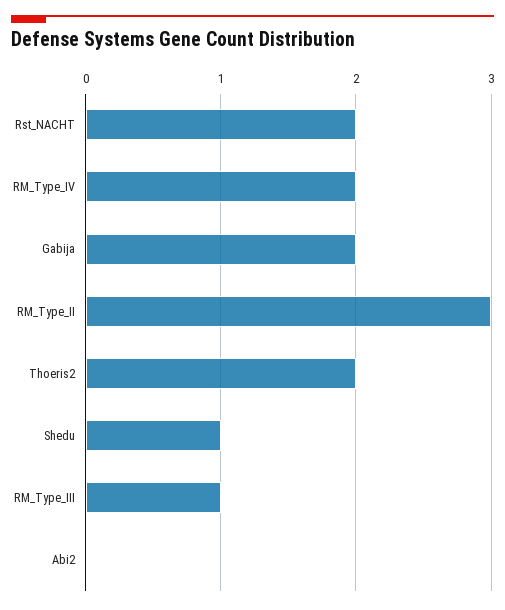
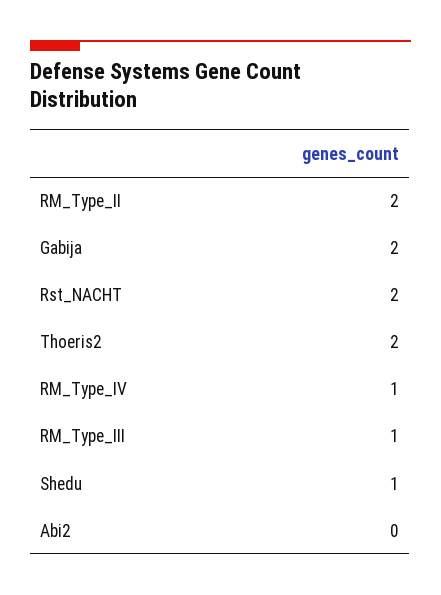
RM_Type_IV: 2 -> 1
RM_Type_II: 3 -> 2

